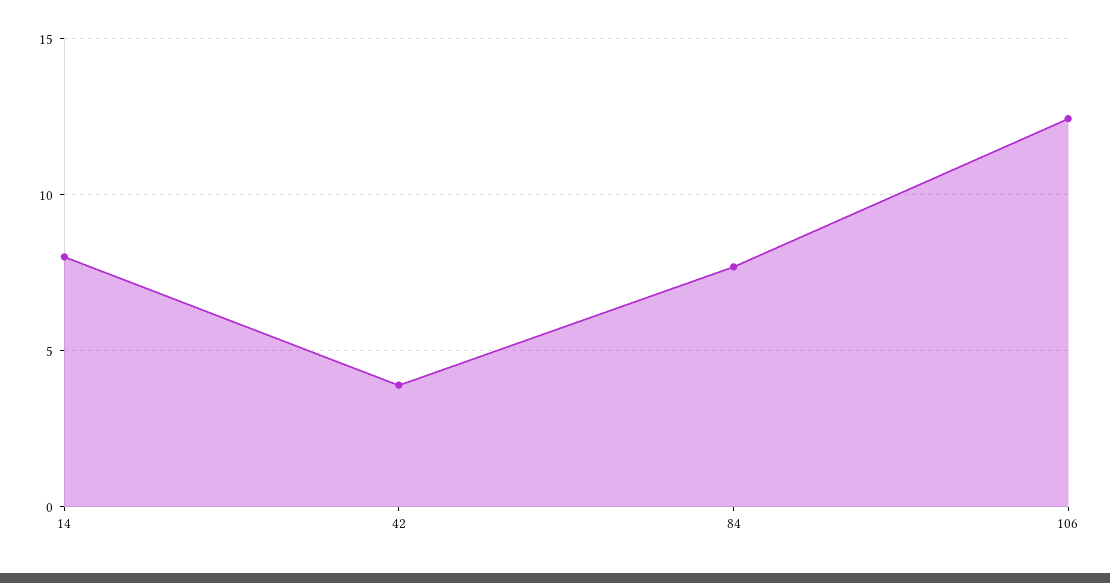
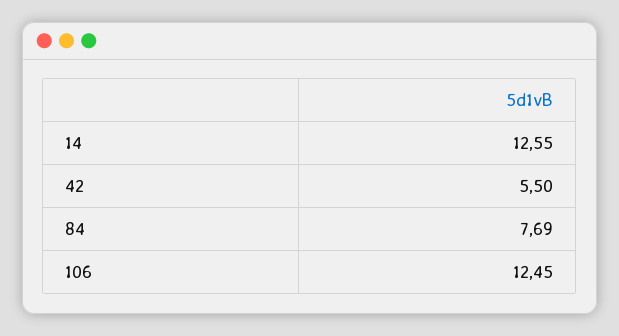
14: 8 -> 12.55
42: 4 -> 5.5

